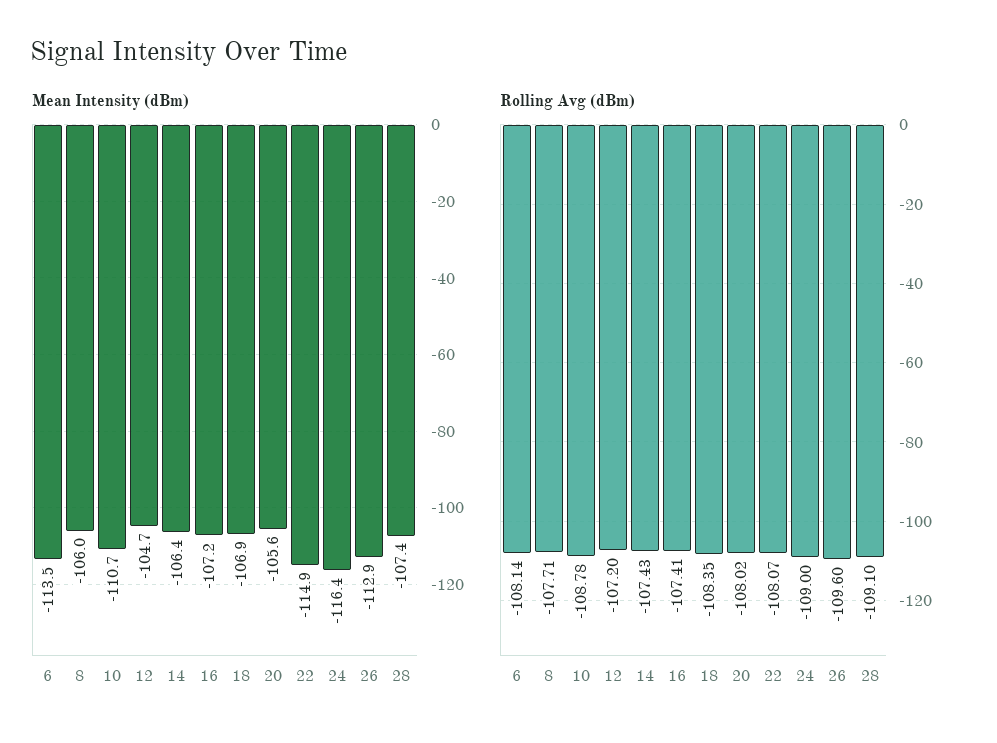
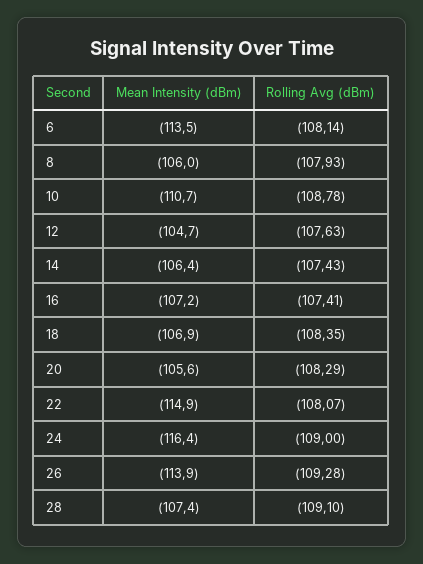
Mean Intensity (dBm), 26: -112.9 -> -113.9
Rolling Avg (dBm), 8: -107.71 -> -107.93
Rolling Avg (dBm), 12: -107.2 -> -107.63
Rolling Avg (dBm), 20: -108.02 -> -108.29
Rolling Avg (dBm), 26: -109.6 -> -109.28

